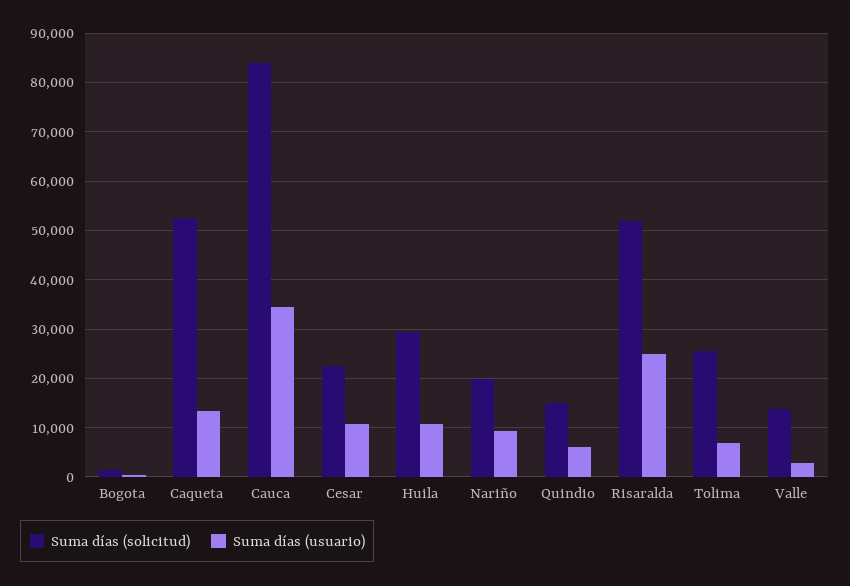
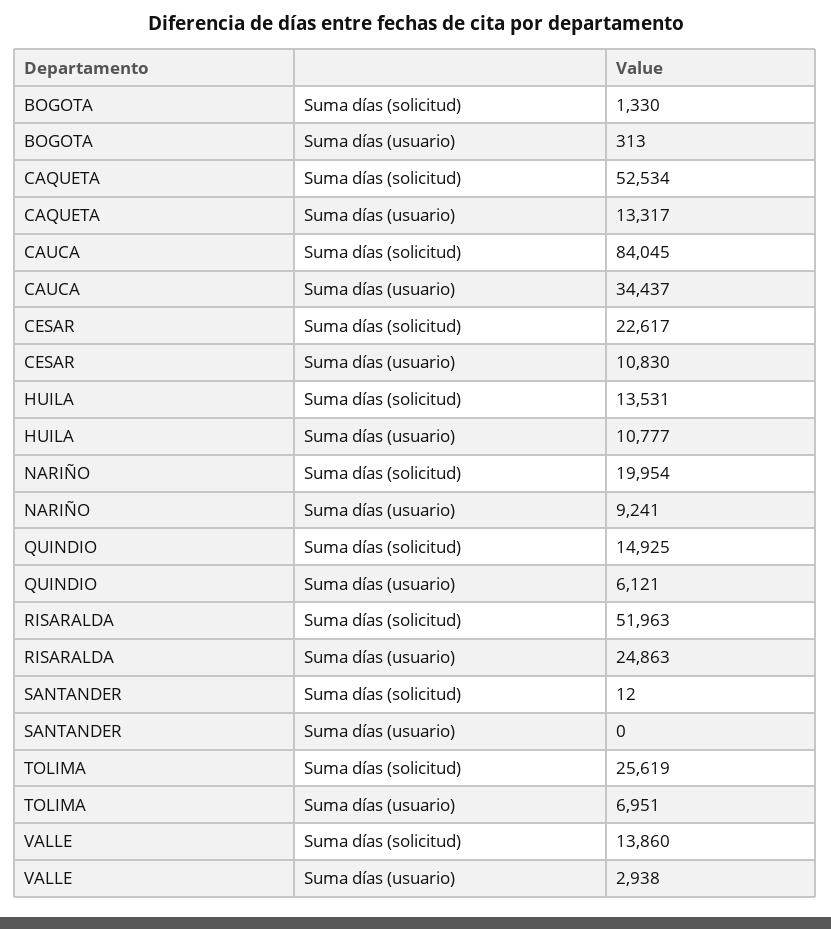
Suma días (solicitud), Huila: 30000 -> 13531
Suma días (solicitud), SANTANDER: none -> 12
Suma días (usuario), SANTANDER: none -> 0

